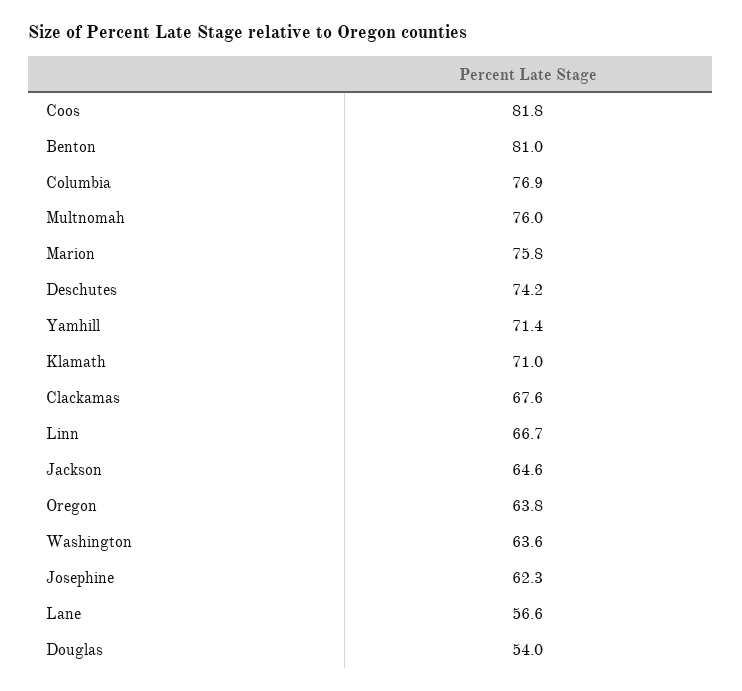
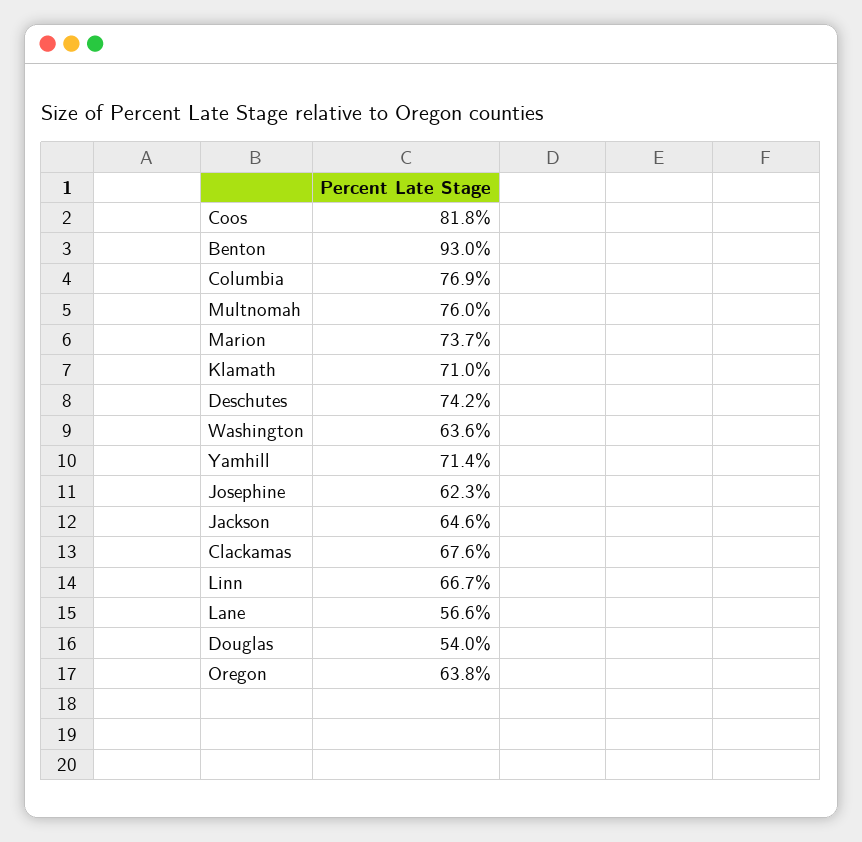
Benton: 81 -> 93
Marion: 75.8 -> 73.7

